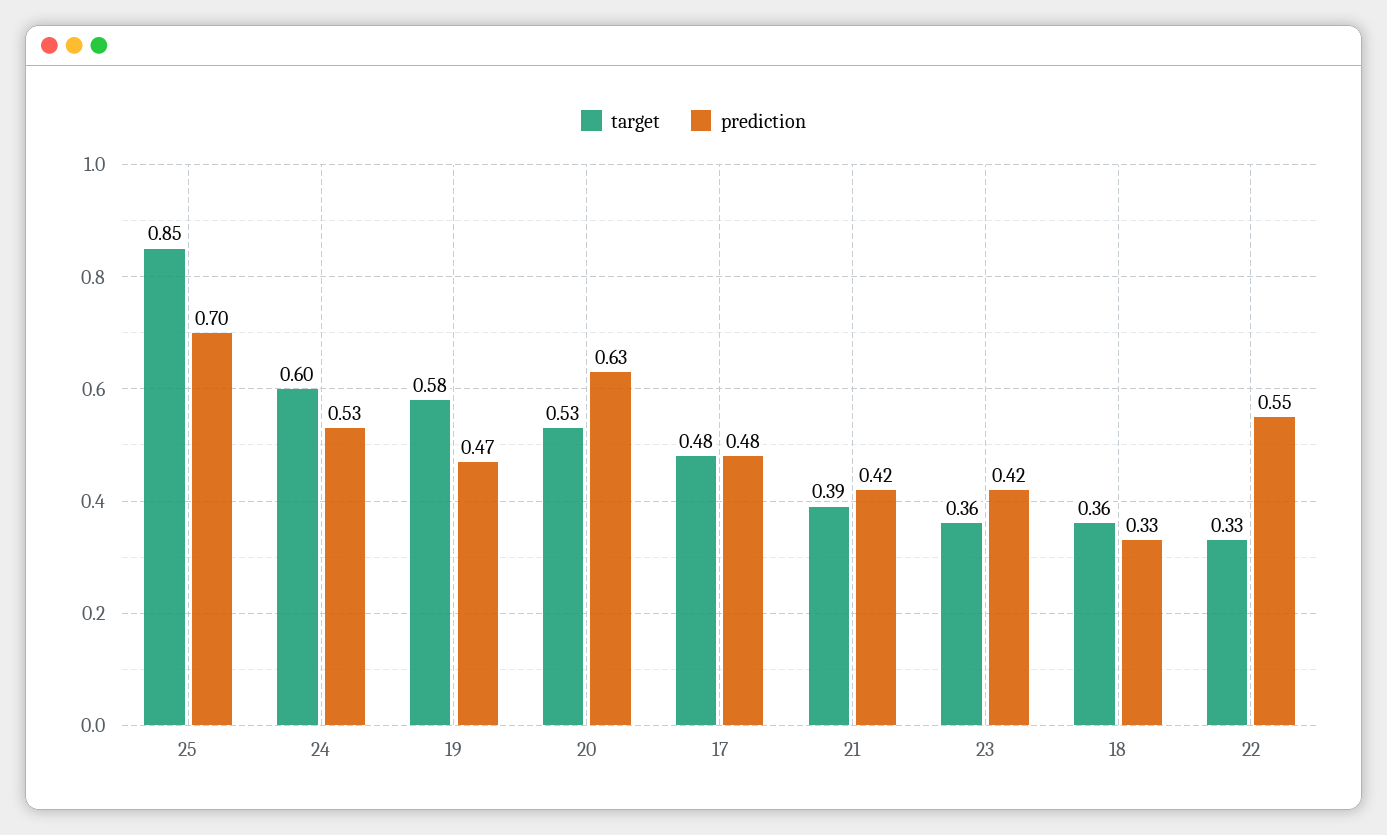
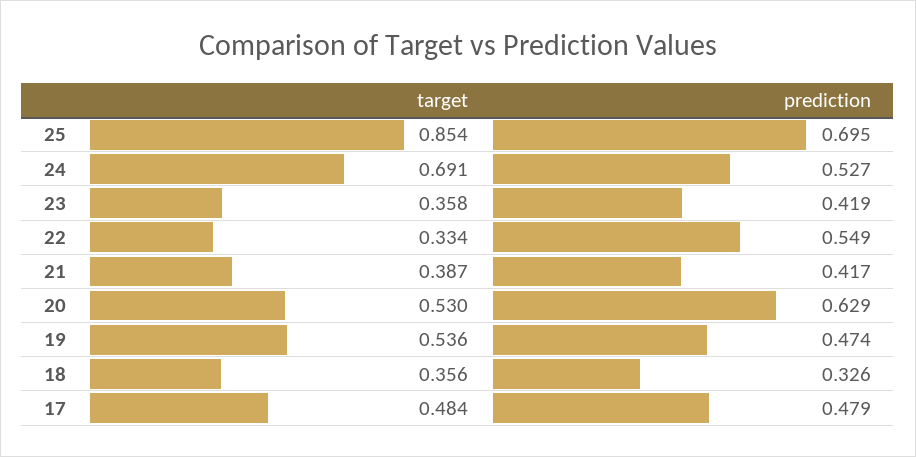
target, 24: 0.6 -> 0.691
target, 19: 0.58 -> 0.536

